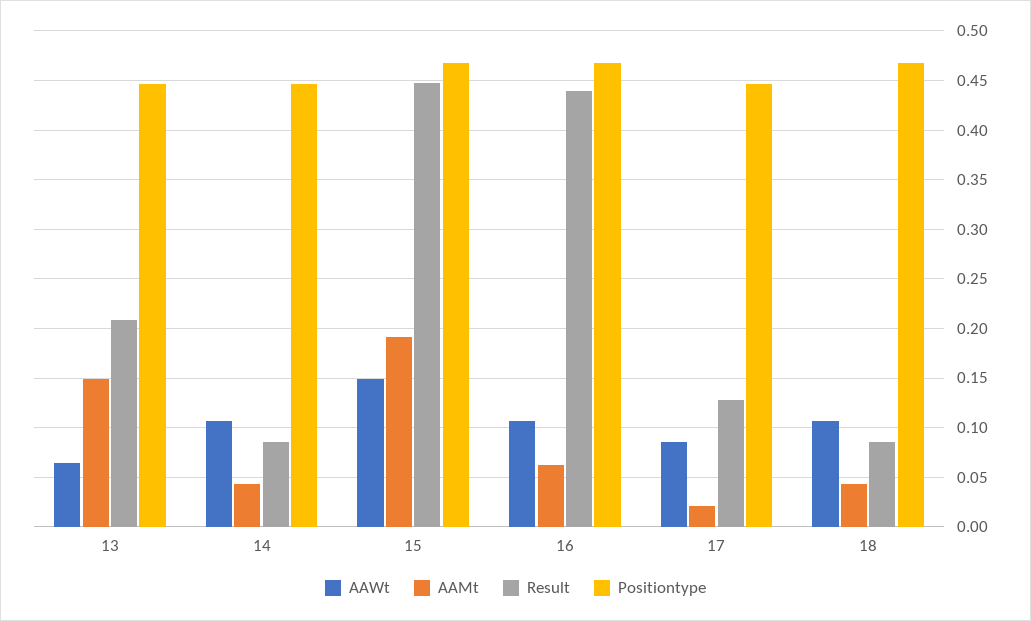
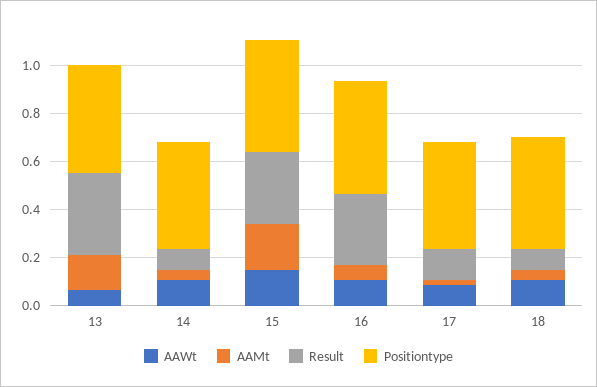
Result, 13: 0.21 -> 0.35
Result, 15: 0.45 -> 0.3
Result, 16: 0.44 -> 0.3

